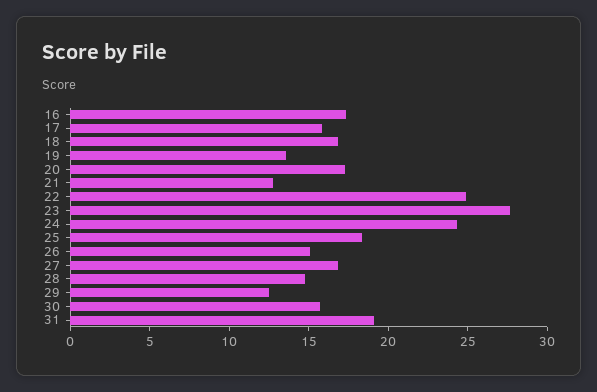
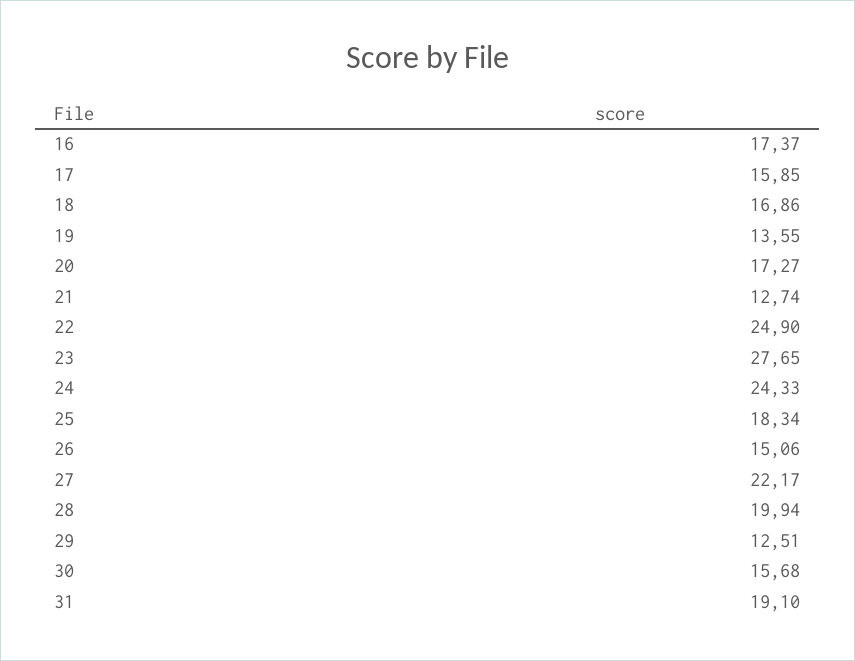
27: 17 -> 22.17
28: 15 -> 19.94

